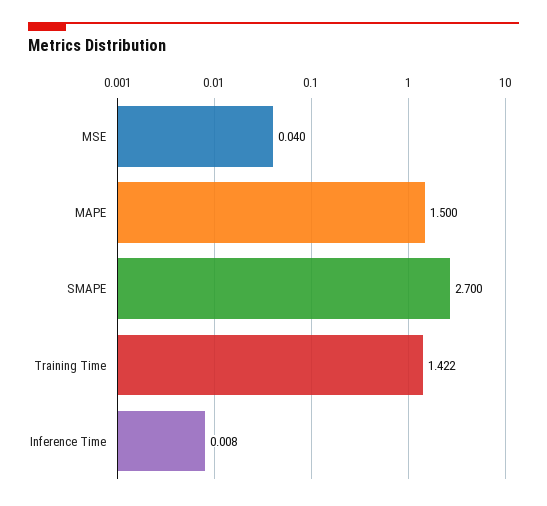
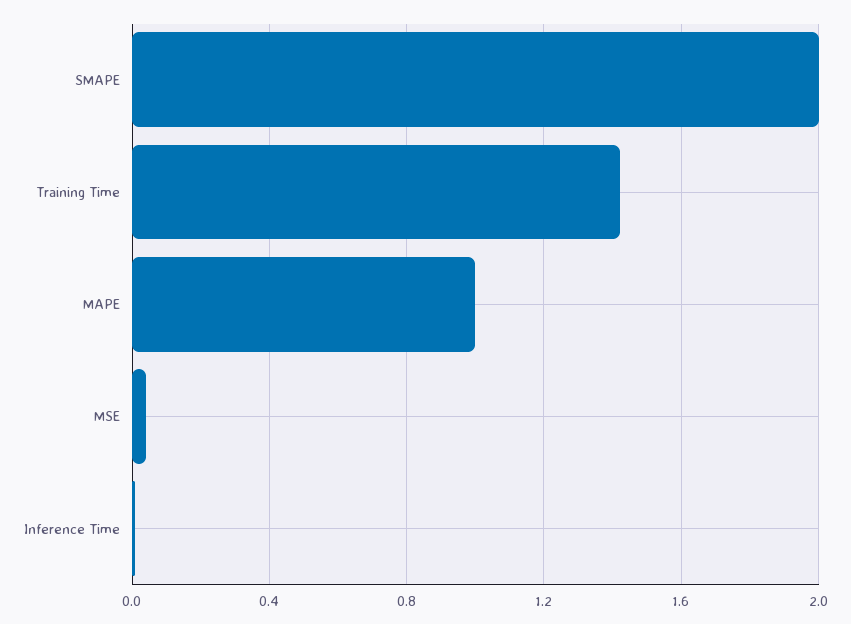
MAPE: 1.5 -> 1
SMAPE: 2.7 -> 2

